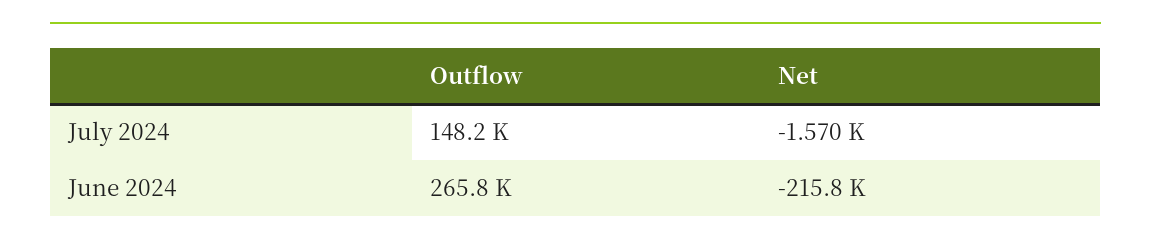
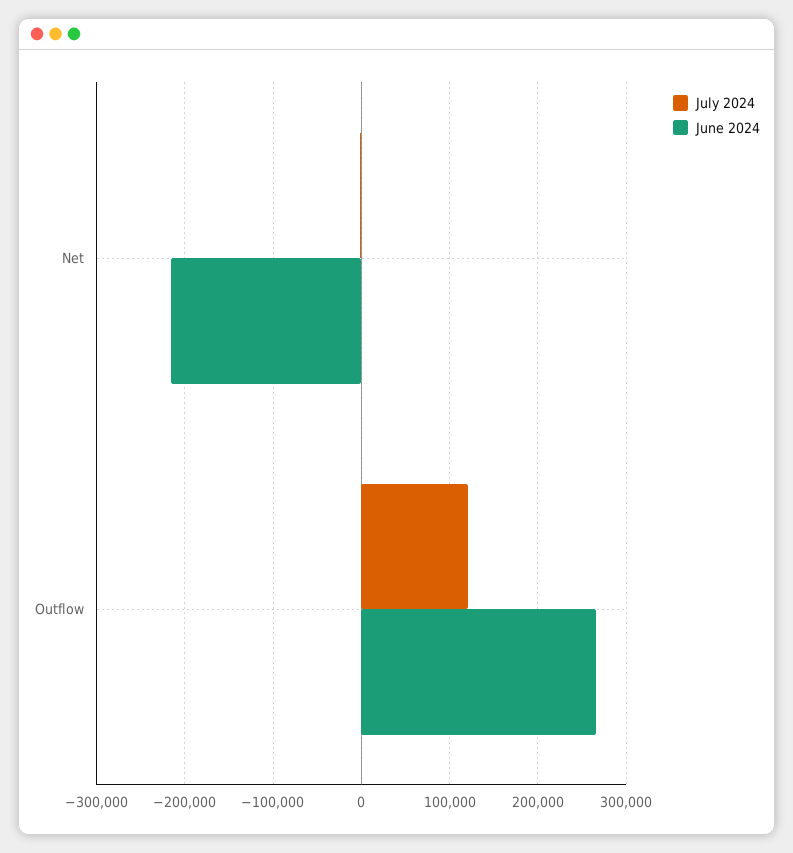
July 2024, Outflow: 148200 -> 120000

